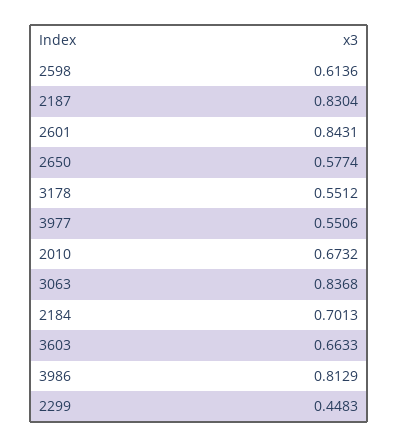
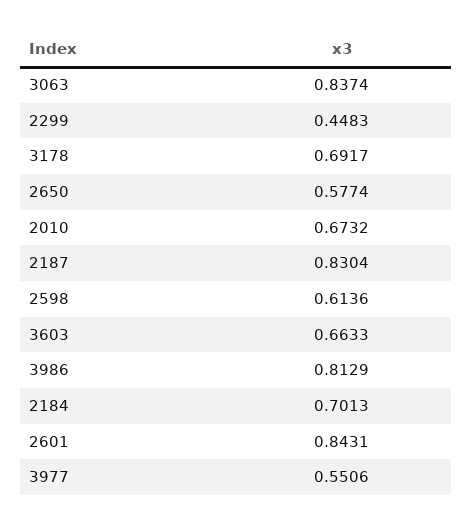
3178: 0.5512 -> 0.6917
3063: 0.8368 -> 0.8374

